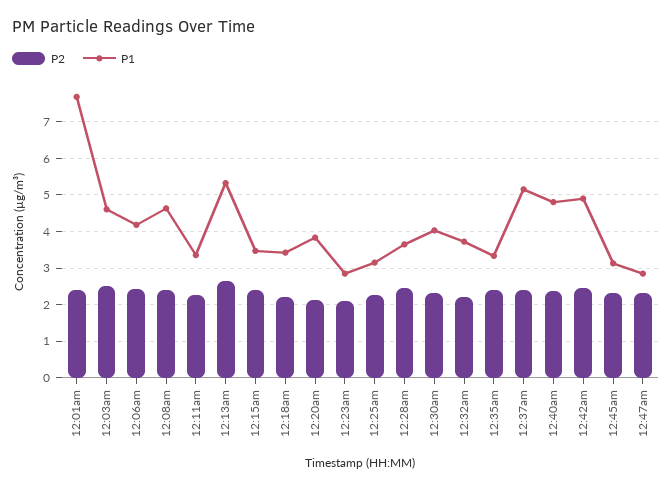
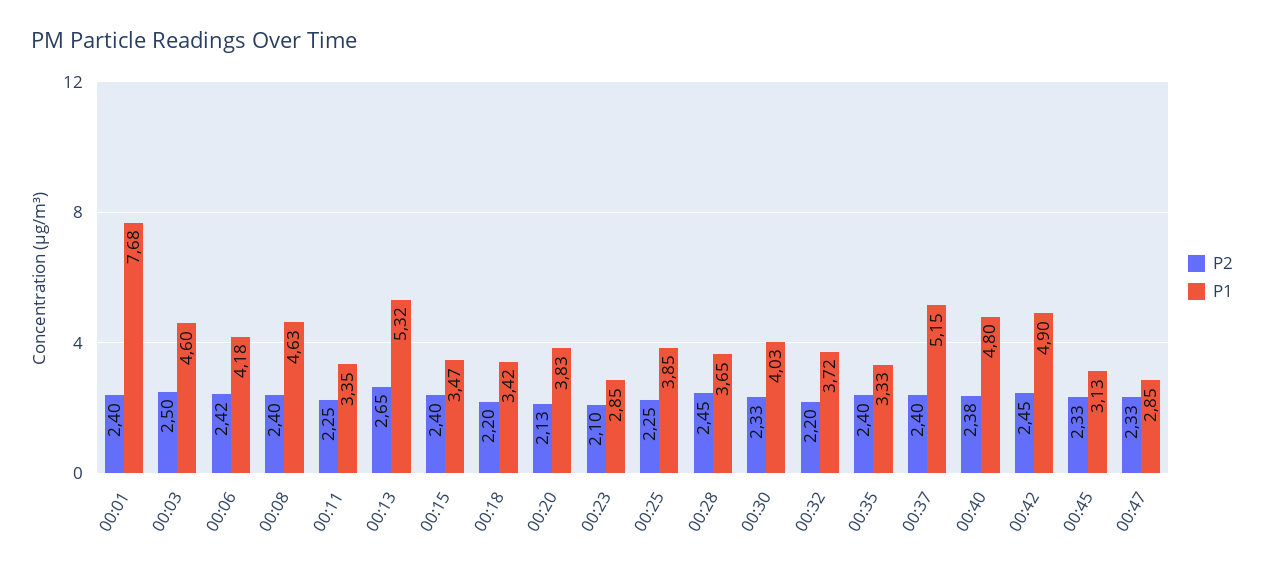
P1, 12:25am: 3.2 -> 3.85

